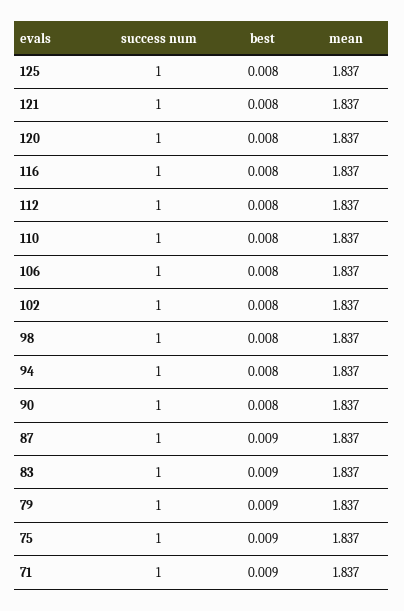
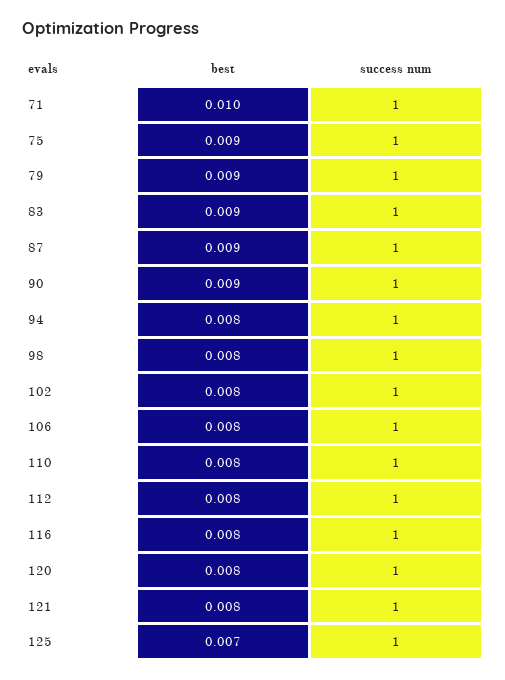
best, 125: 0.008 -> 0.007
mean, 125: 1.837 -> none
mean, 121: 1.837 -> none
mean, 120: 1.837 -> none
mean, 116: 1.837 -> none
mean, 112: 1.837 -> none
mean, 110: 1.837 -> none
mean, 106: 1.837 -> none
mean, 102: 1.837 -> none
mean, 98: 1.837 -> none
mean, 94: 1.837 -> none
best, 90: 0.008 -> 0.009
mean, 90: 1.837 -> none
mean, 87: 1.837 -> none
mean, 83: 1.837 -> none
mean, 79: 1.837 -> none
mean, 75: 1.837 -> none
best, 71: 0.009 -> 0.01
mean, 71: 1.837 -> none

